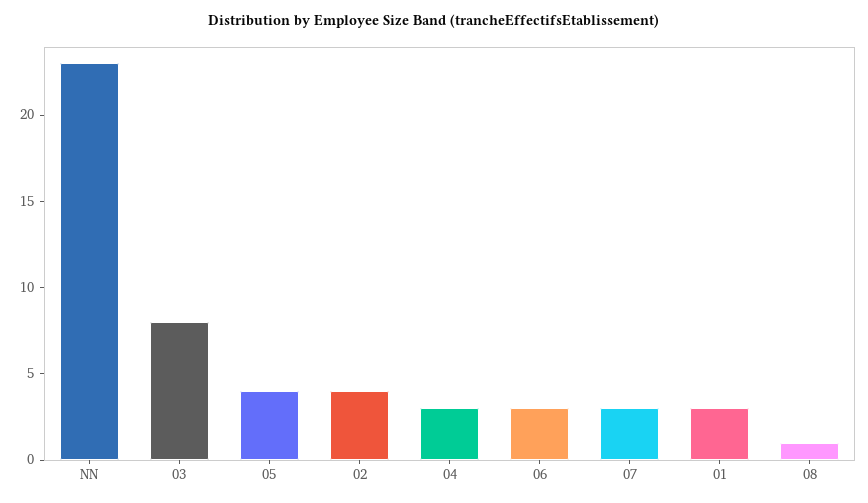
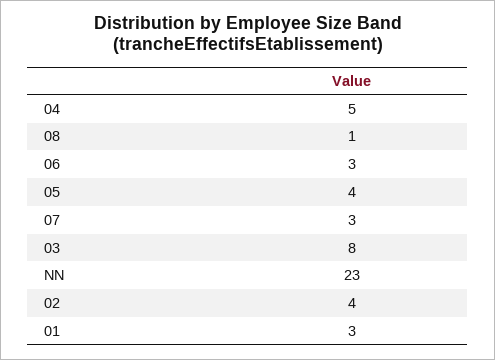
04: 3 -> 5

